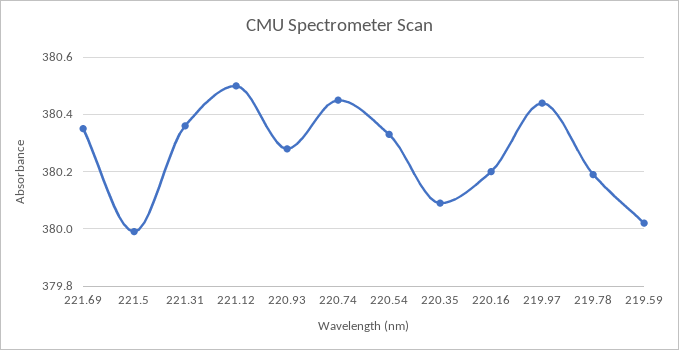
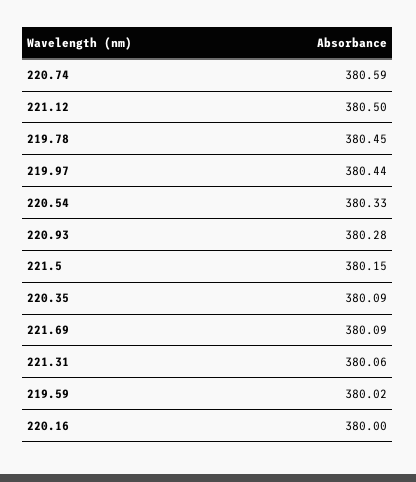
221.69: 380.35 -> 380.09
221.5: 380 -> 380.15
221.31: 380.35 -> 380.06
220.74: 380.45 -> 380.59
220.16: 380.2 -> 380
219.78: 380.2 -> 380.45

